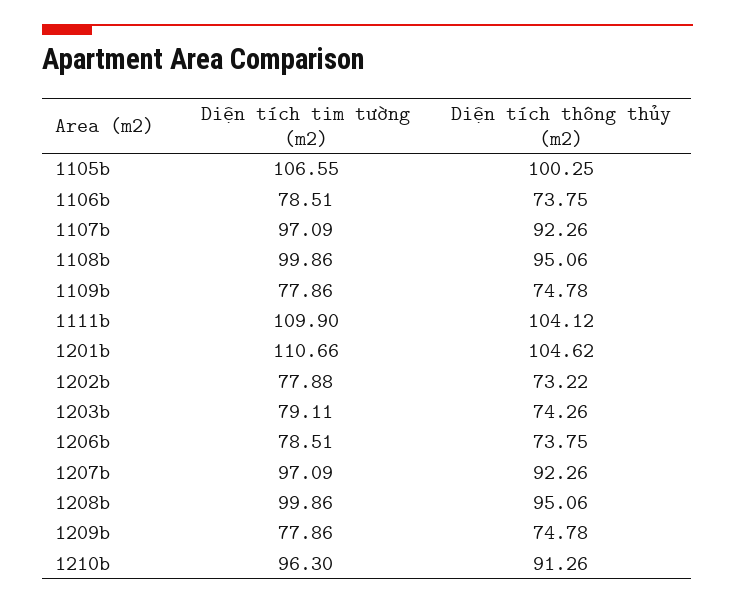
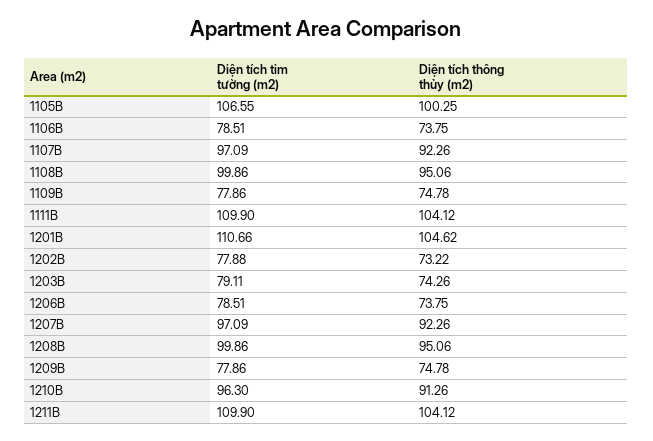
Diện tích tim tường (m2), 1211B: none -> 109.9
Diện tích thông thủy (m2), 1211B: none -> 104.12

